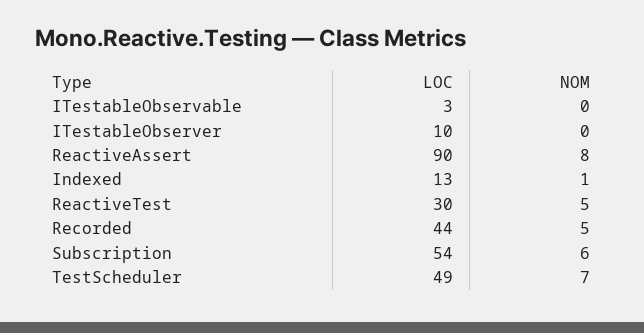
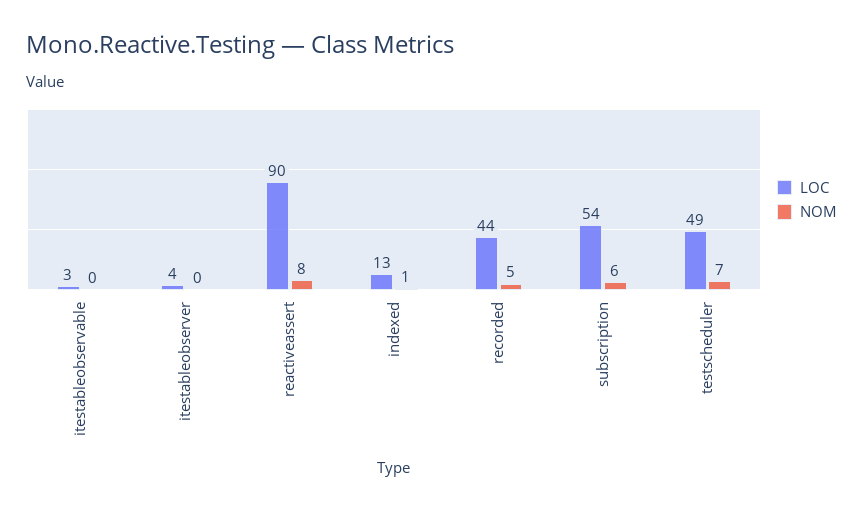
LOC, ITestableObserver: 10 -> 4
LOC, ReactiveTest: 30 -> none
NOM, ReactiveTest: 5 -> none

